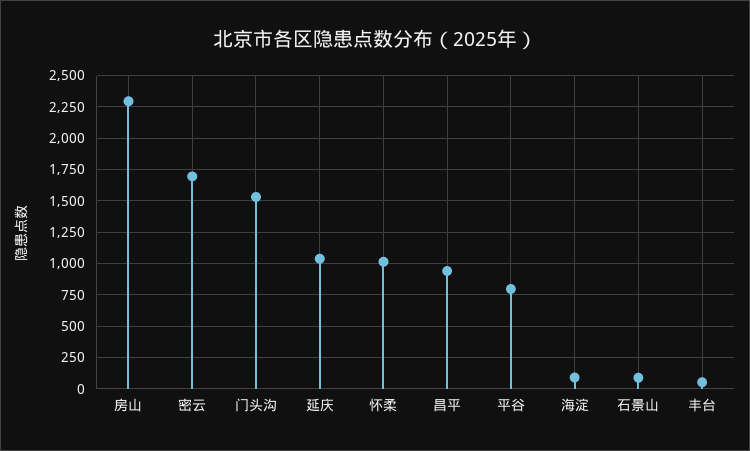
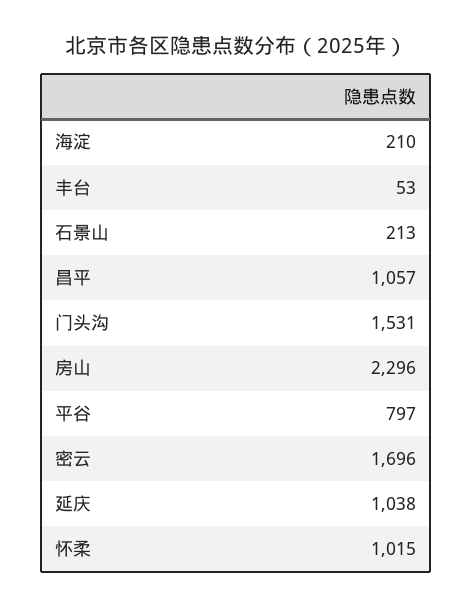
昌平: 950 -> 1057
海淀: 100 -> 210
石景山: 100 -> 213

